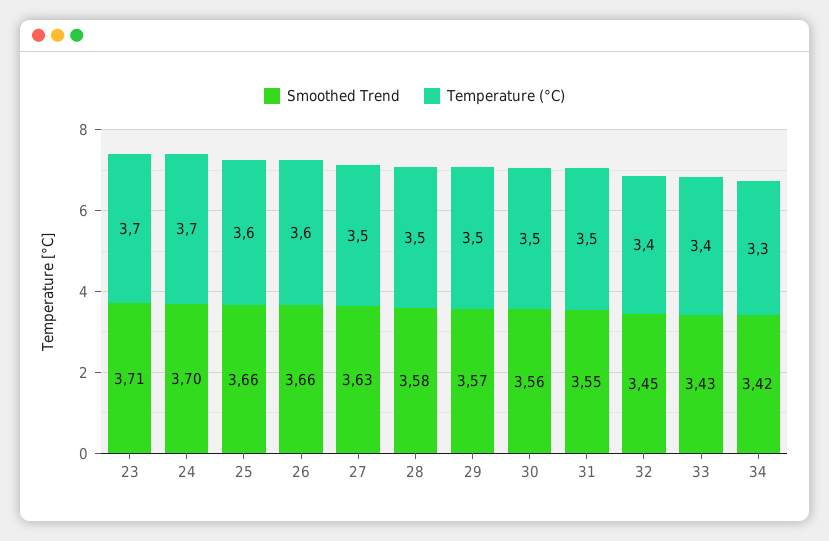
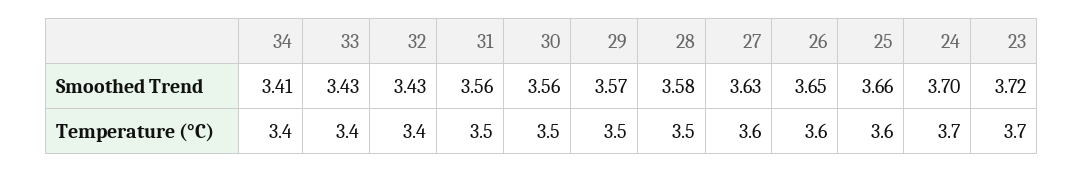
Smoothed Trend, 23: 3.71 -> 3.72
Smoothed Trend, 26: 3.66 -> 3.65
Temperature (°C), 27: 3.5 -> 3.6
Smoothed Trend, 31: 3.55 -> 3.56
Smoothed Trend, 32: 3.45 -> 3.43
Smoothed Trend, 34: 3.42 -> 3.41
Temperature (°C), 34: 3.3 -> 3.4

